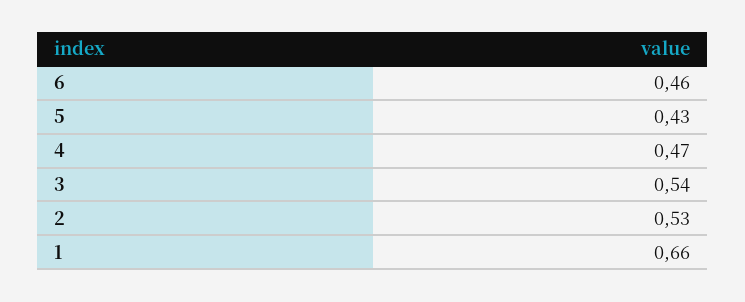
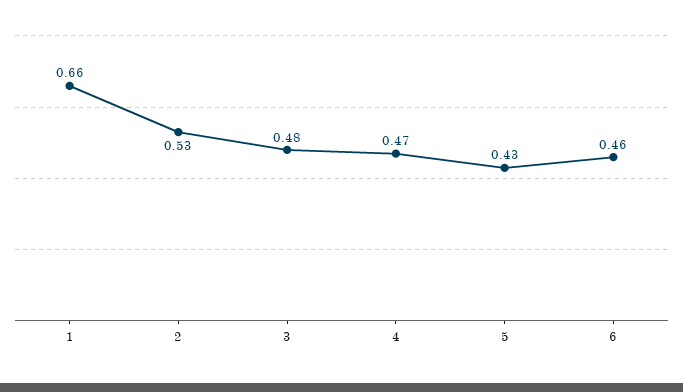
3: 0.54 -> 0.48

